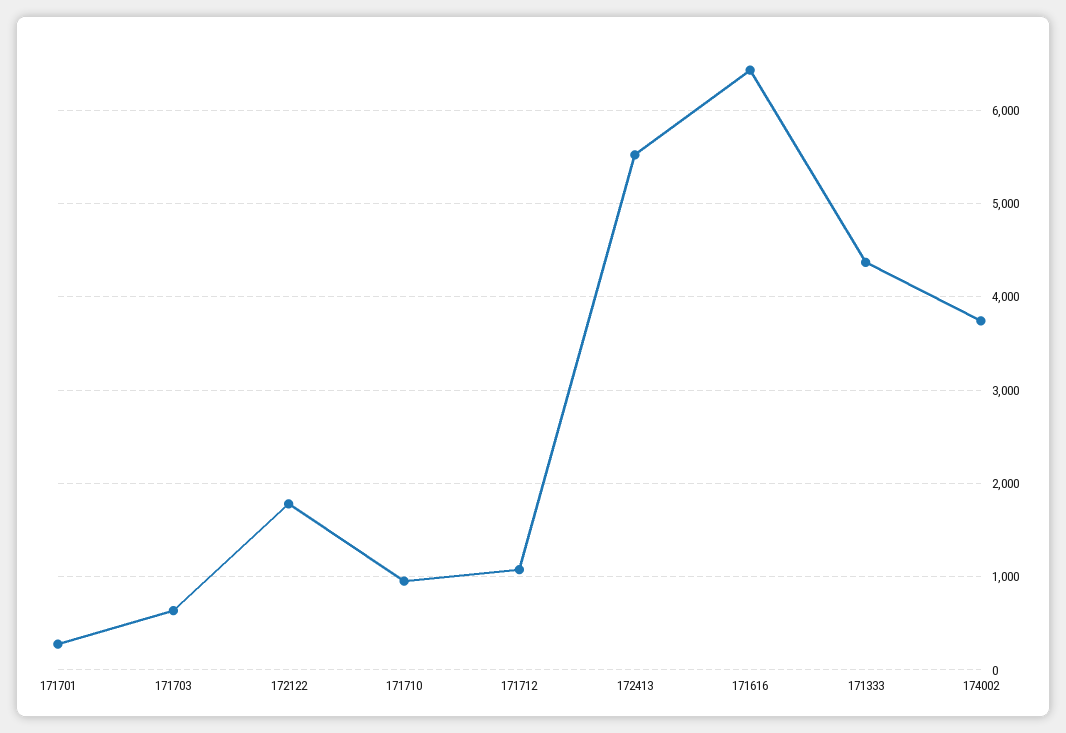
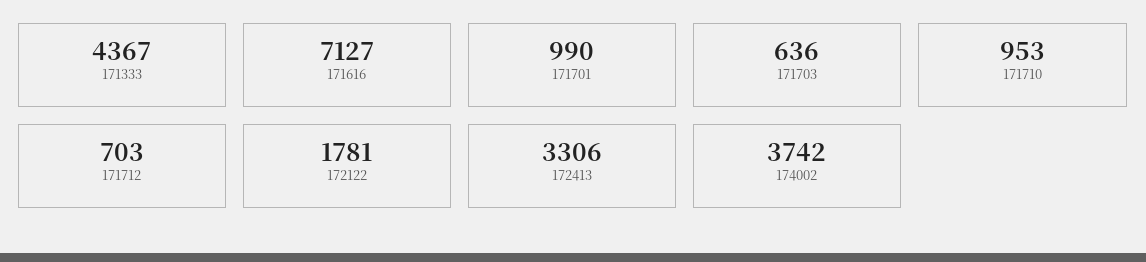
171701: 300 -> 990
171712: 1100 -> 703
172413: 5500 -> 3306
171616: 6400 -> 7127

